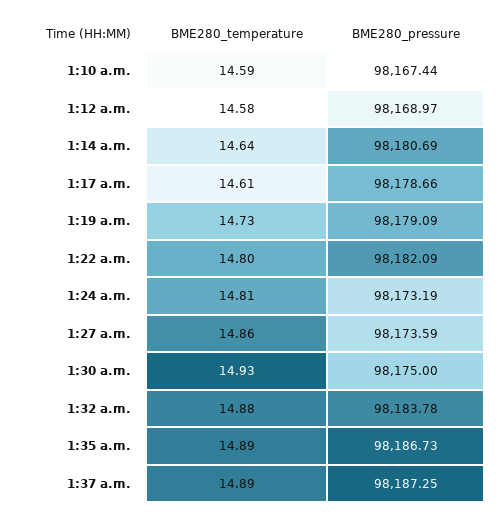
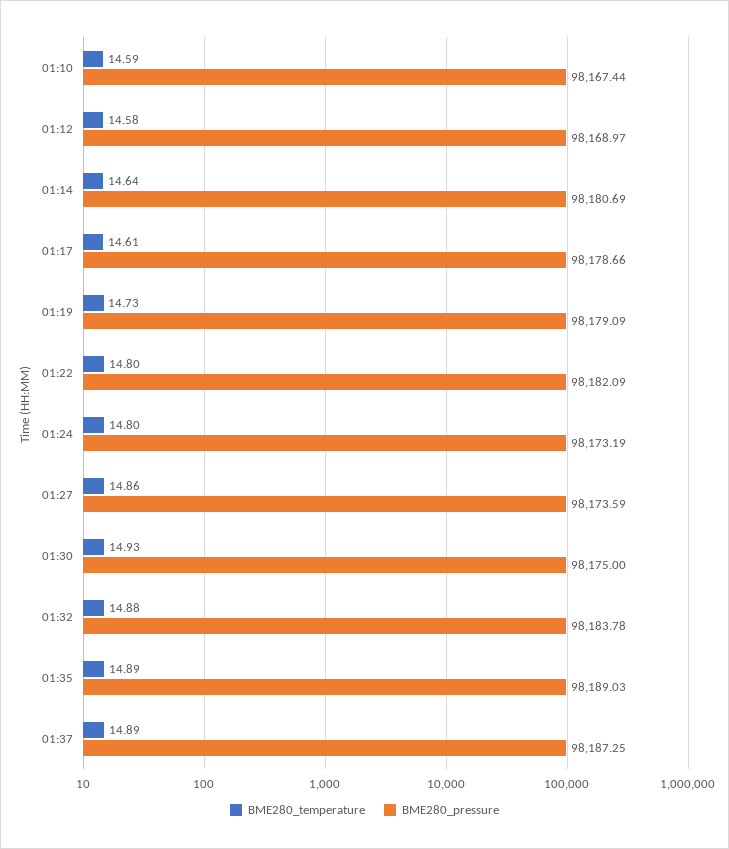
BME280_temperature, 1:24 a.m.: 14.81 -> 14.8
BME280_pressure, 1:35 a.m.: 98186.73 -> 98189.03

